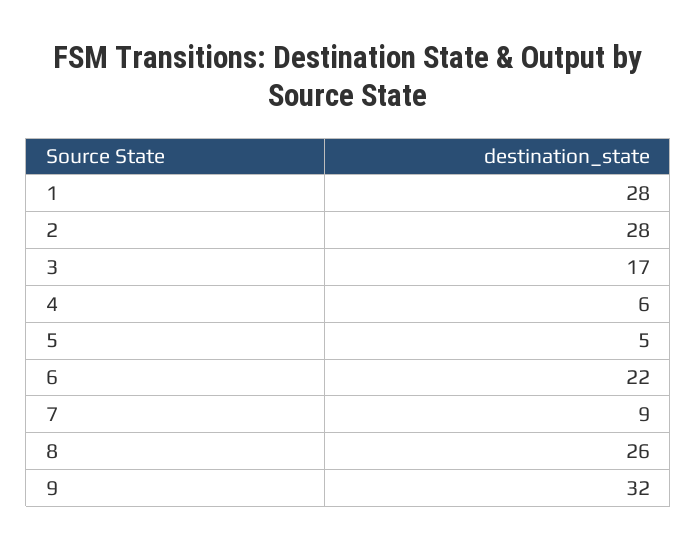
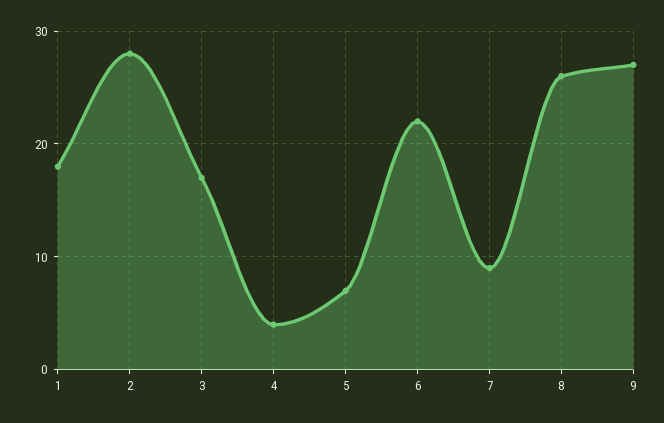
1: 28 -> 18
4: 6 -> 4
5: 5 -> 7
9: 32 -> 27

